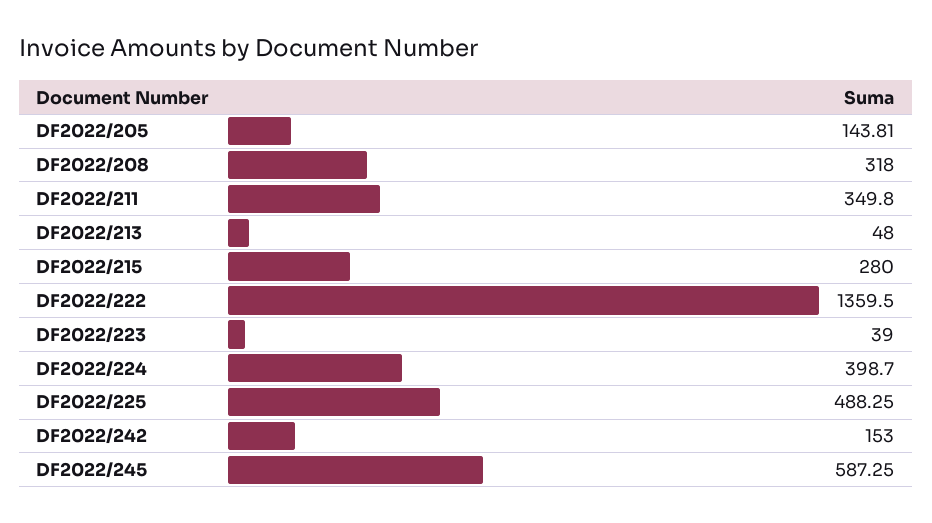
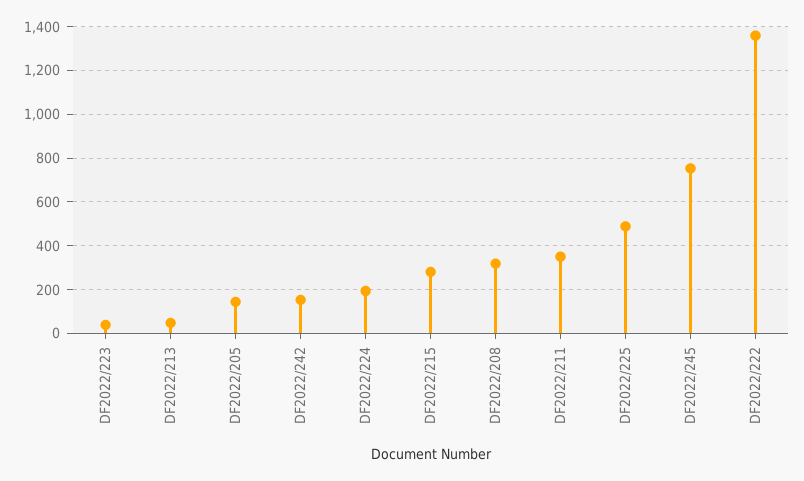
DF2022/224: 398.7 -> 200
DF2022/245: 587.25 -> 750

